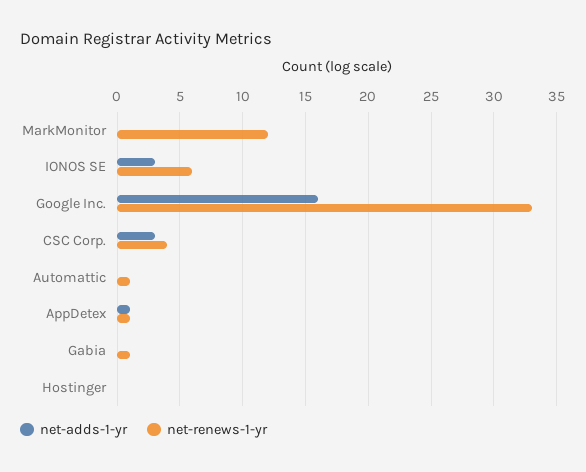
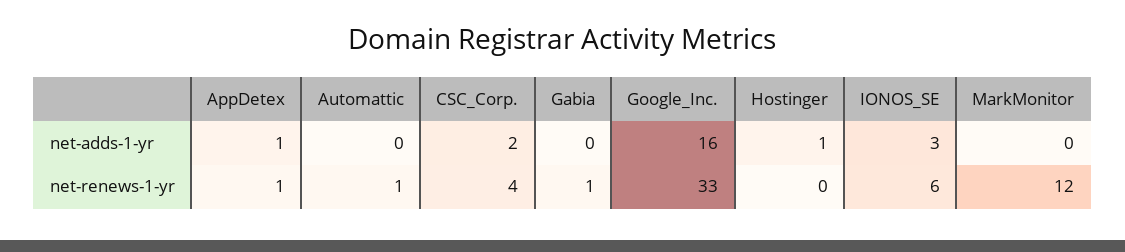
net-adds-1-yr, CSC Corp.: 3 -> 2
net-adds-1-yr, Hostinger: 0 -> 1

